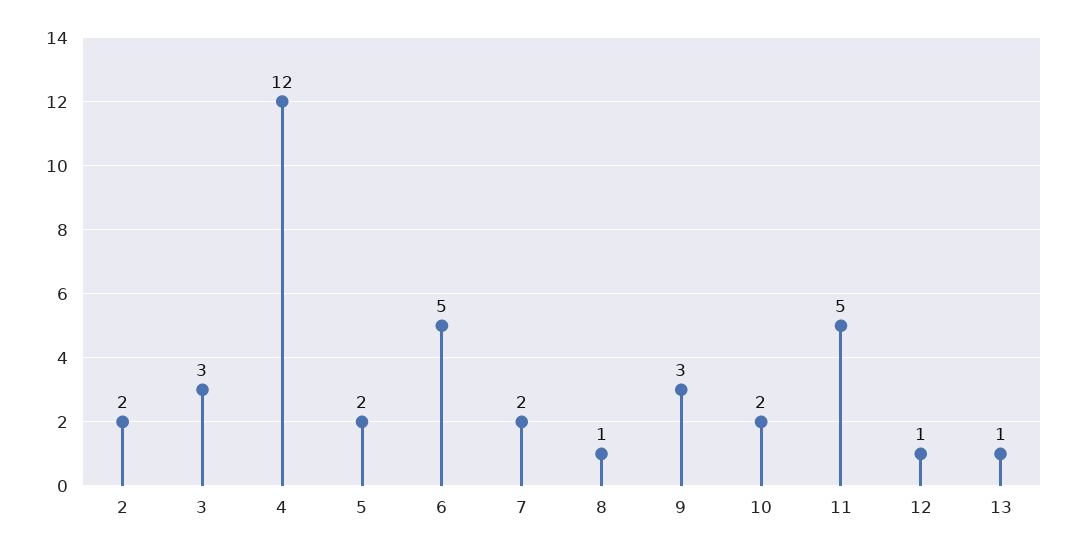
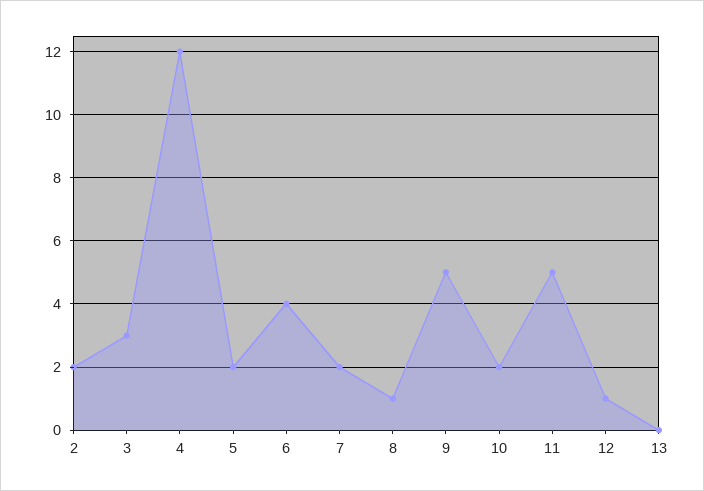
6: 5 -> 4
9: 3 -> 5
13: 1 -> 0

